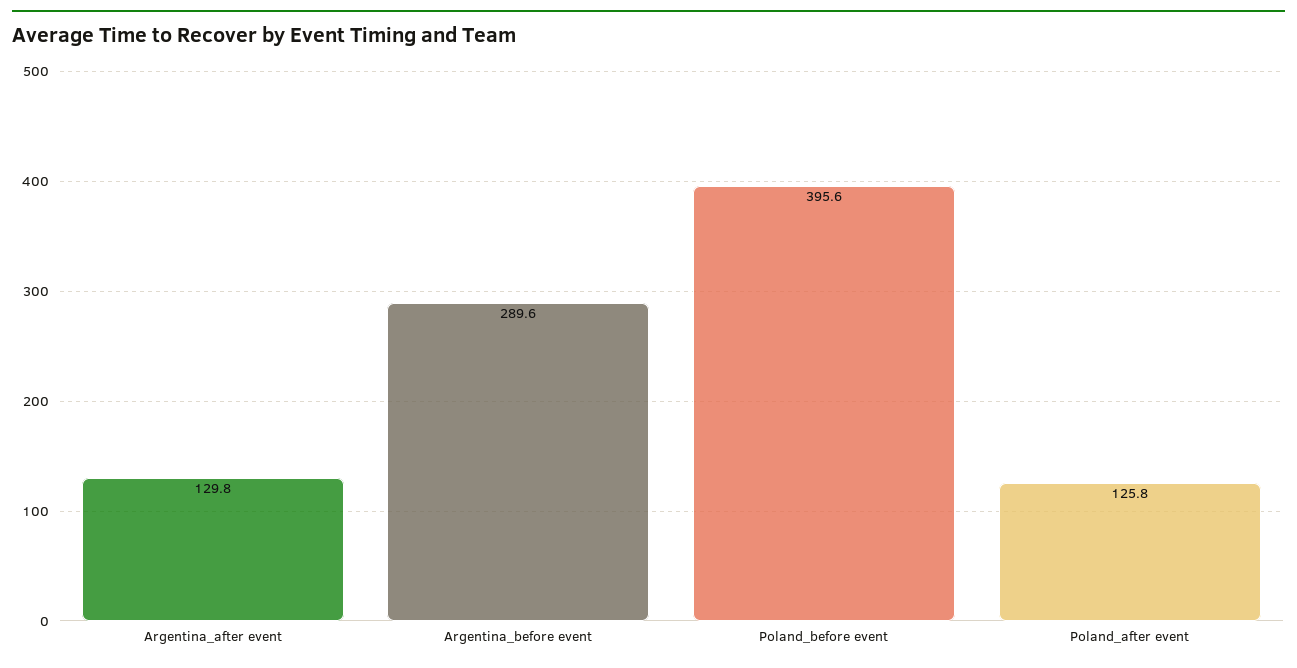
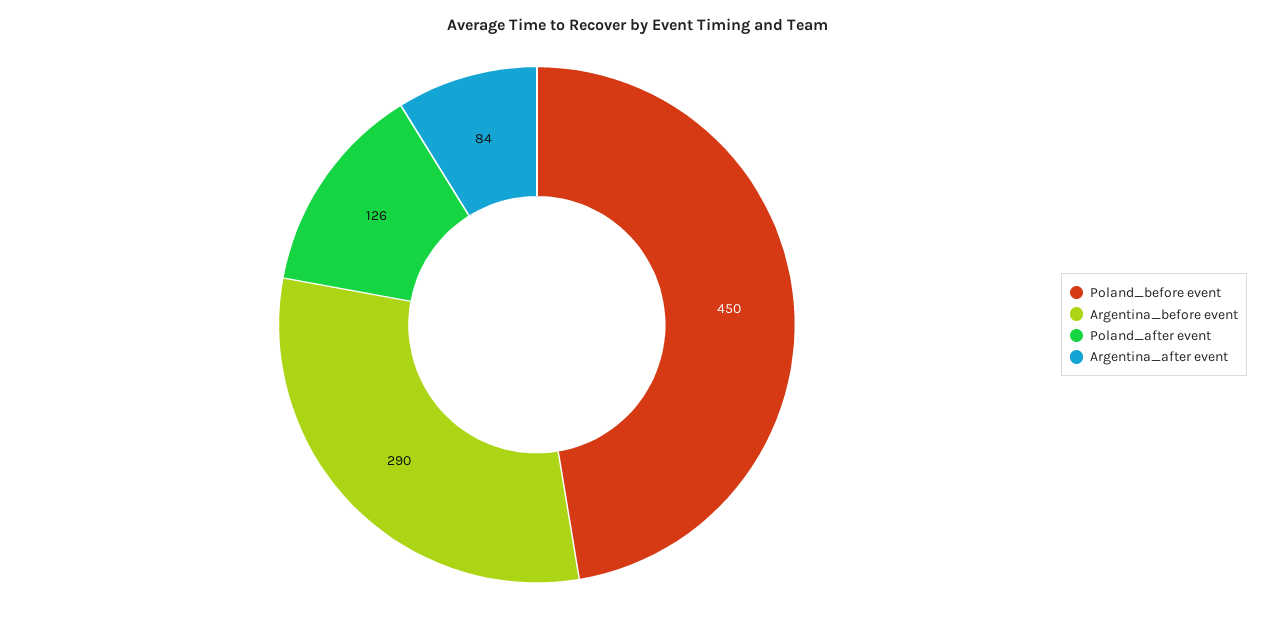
Argentina_after event: 129.8 -> 84
Poland_before event: 395.6 -> 450

